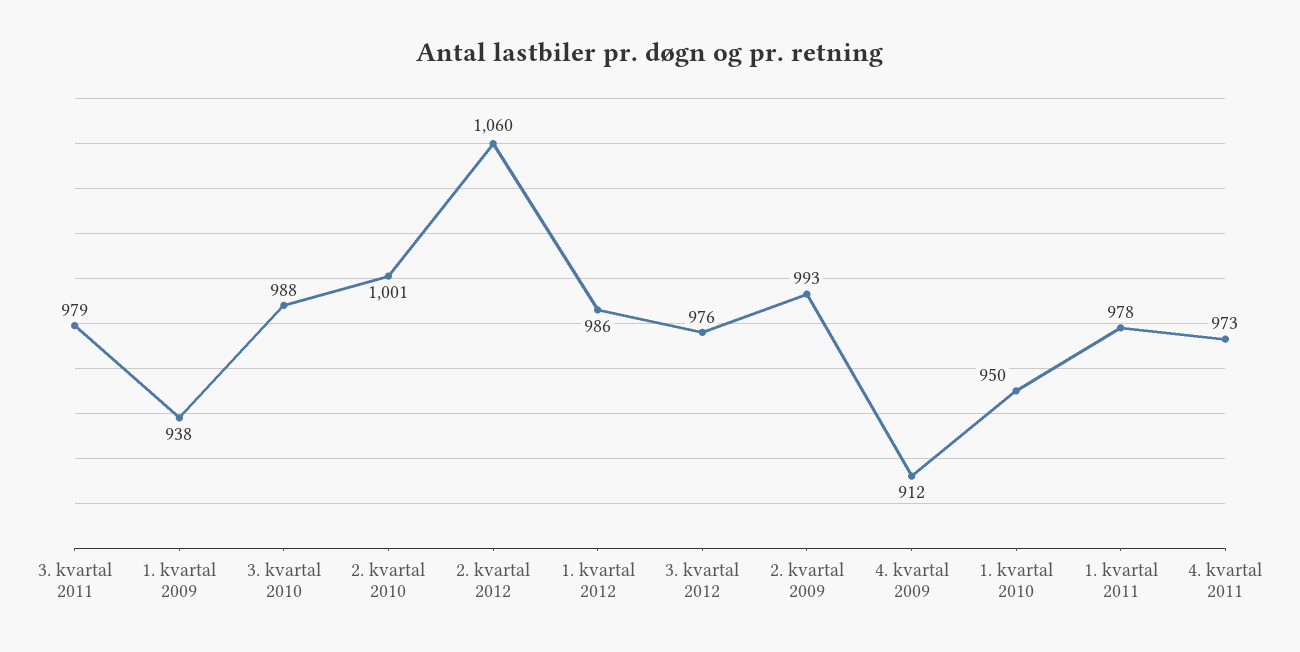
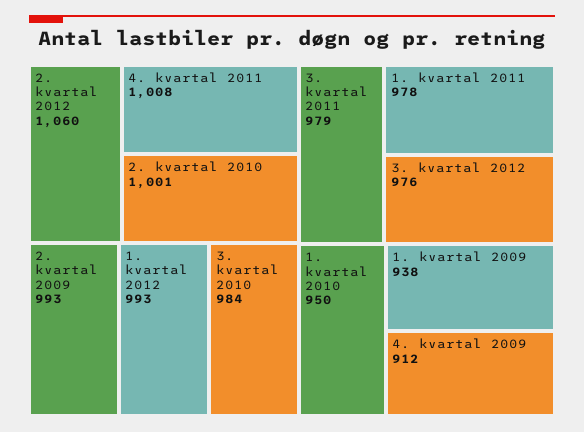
3. kvartal 2010: 988 -> 984
1. kvartal 2012: 986 -> 993
4. kvartal 2011: 973 -> 1008

